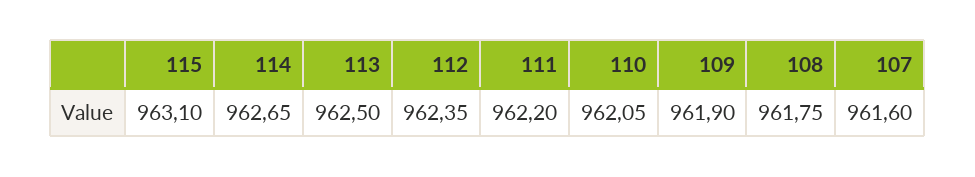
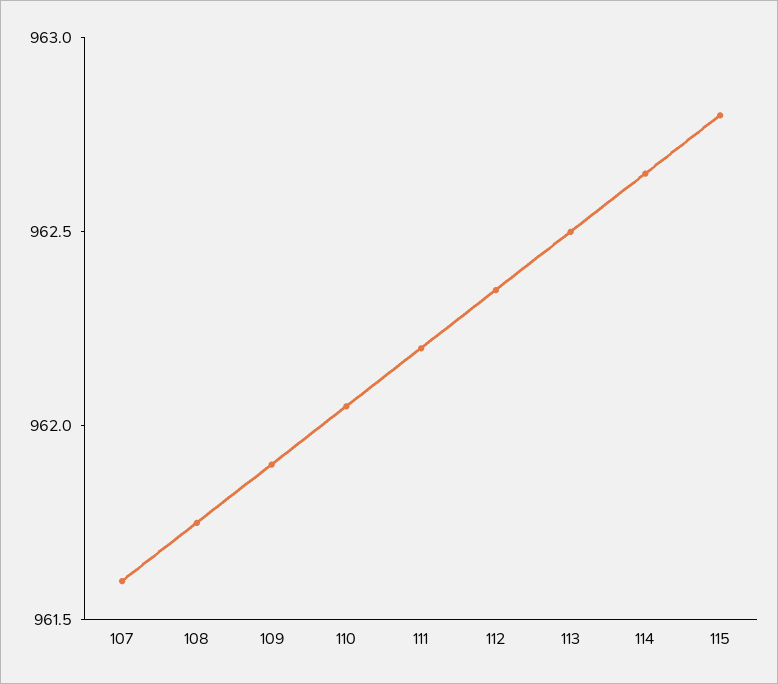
115: 963.1 -> 962.8

